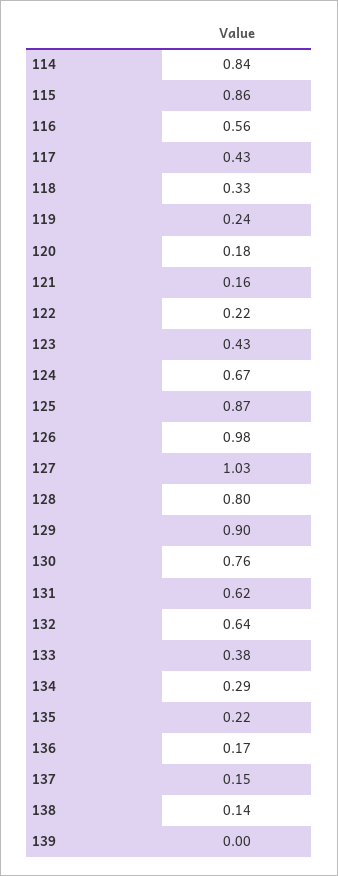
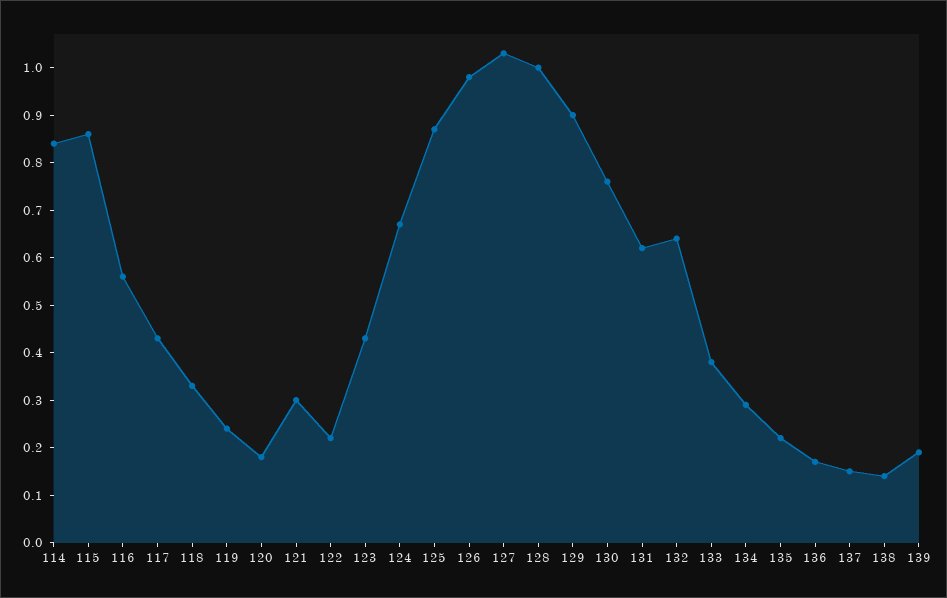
121: 0.16 -> 0.3
128: 0.8 -> 1
139: 0 -> 0.2

